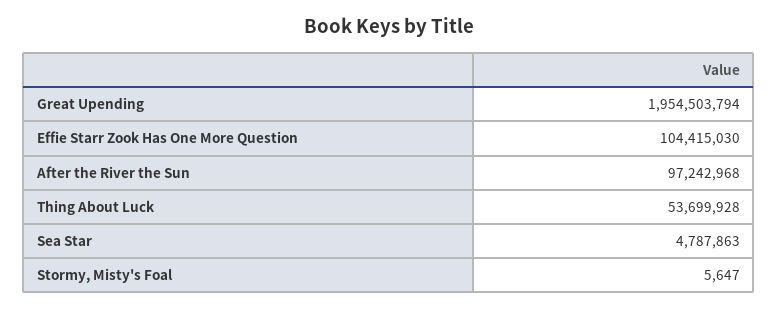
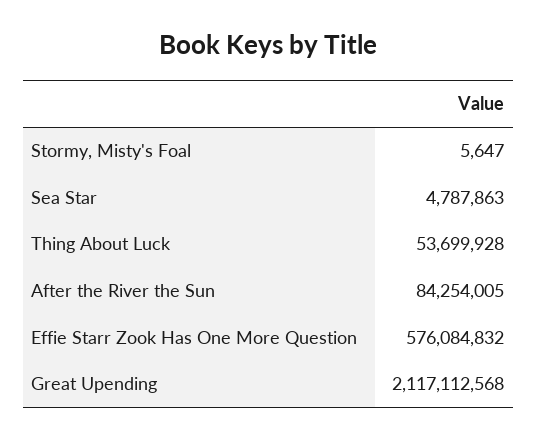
Great Upending: 1954503794 -> 2117112568
Effie Starr Zook Has One More Question: 104415030 -> 576084832
After the River the Sun: 97242968 -> 84254005

